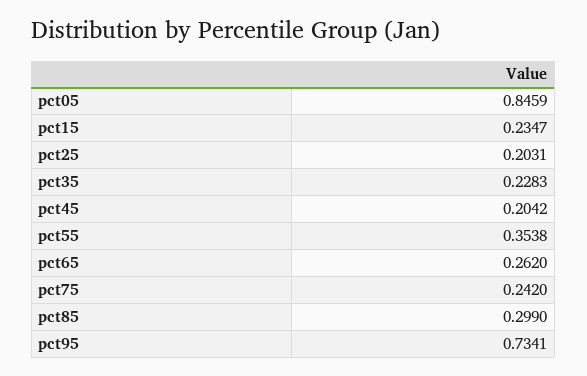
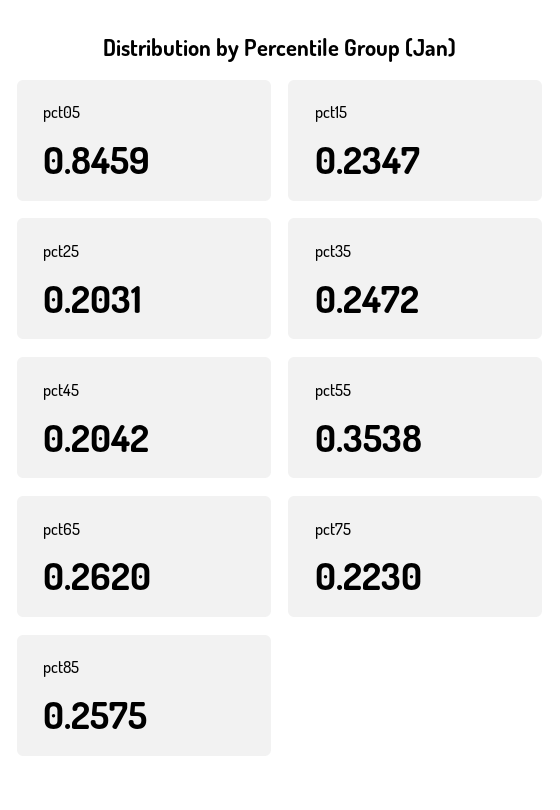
pct35: 0.2283 -> 0.2472
pct75: 0.242 -> 0.223
pct85: 0.299 -> 0.2575
pct95: 0.7341 -> none

